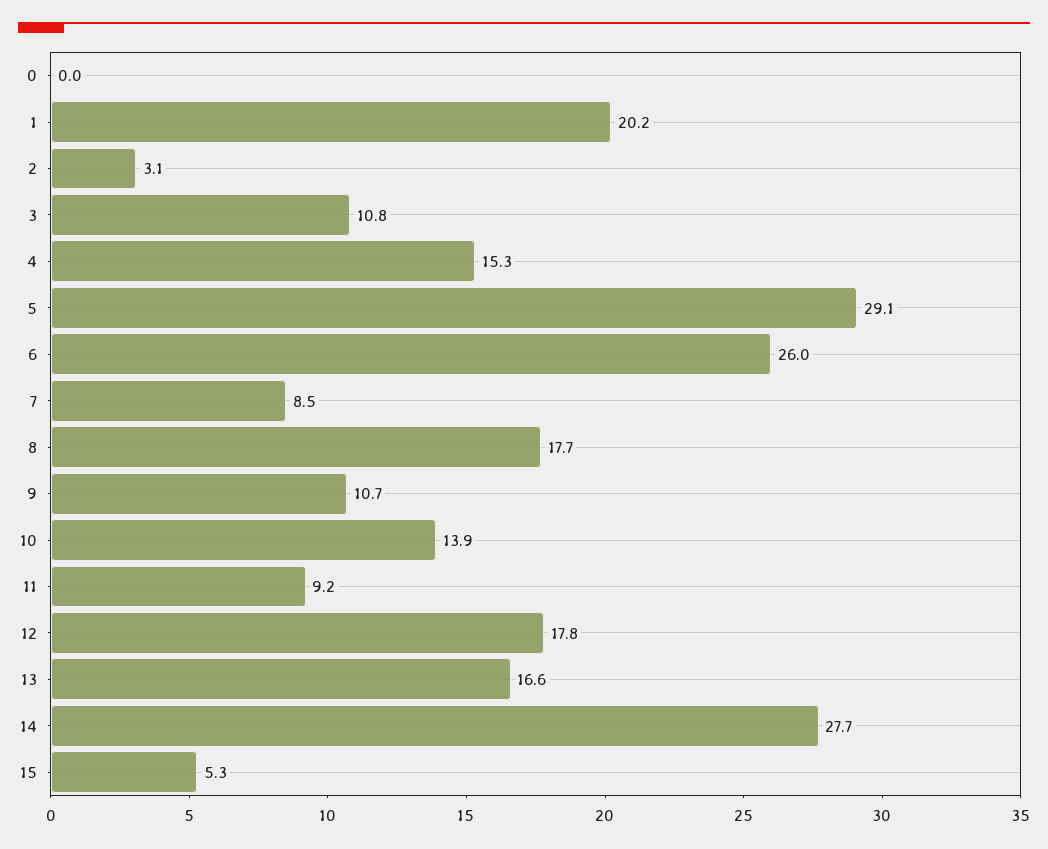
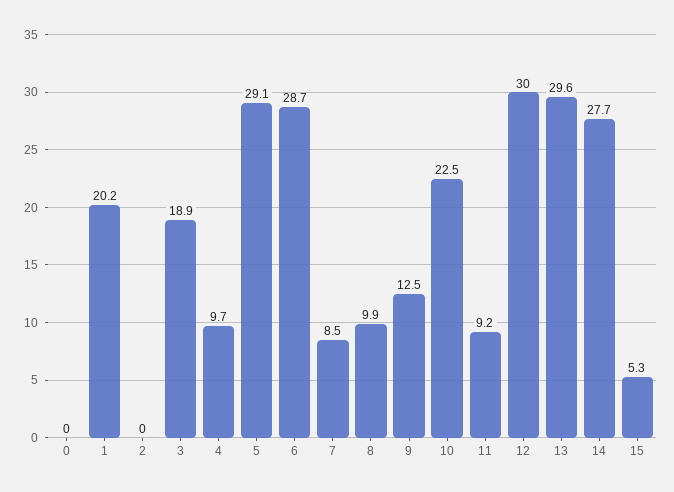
2: 3.1 -> 0
3: 10.8 -> 18.9
4: 15.3 -> 9.7
6: 26 -> 28.7
8: 17.7 -> 9.9
9: 10.7 -> 12.5
10: 13.9 -> 22.5
12: 17.8 -> 30
13: 16.6 -> 29.6

